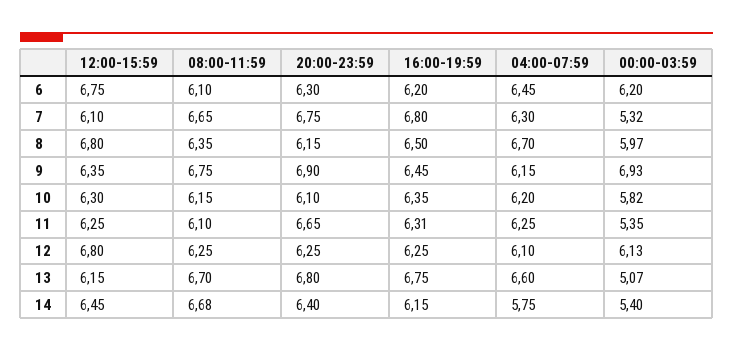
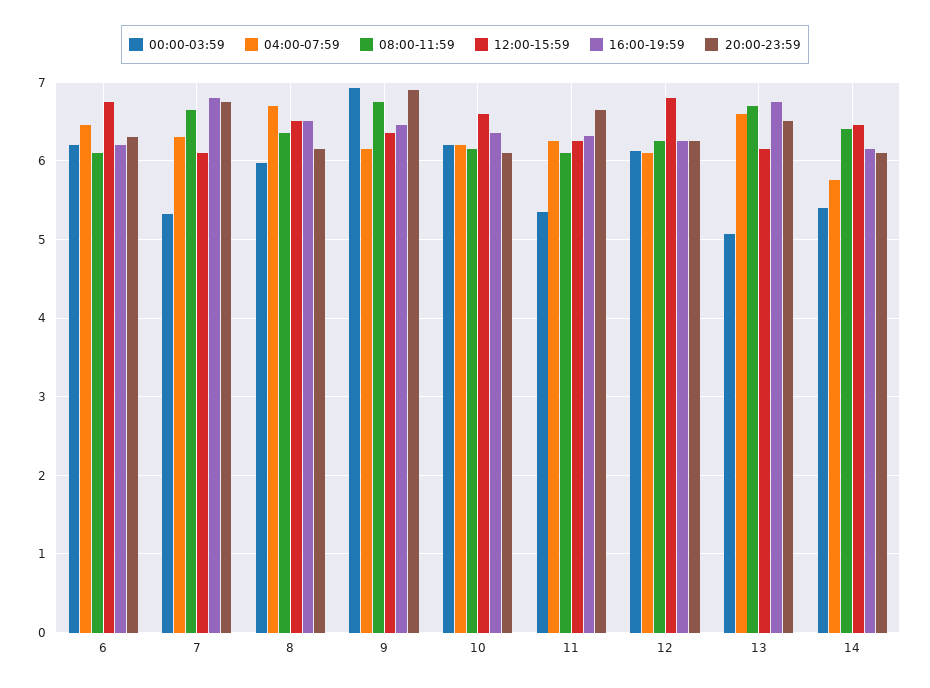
12:00-15:59, 8: 6.8 -> 6.5
12:00-15:59, 10: 6.3 -> 6.6
00:00-03:59, 10: 5.82 -> 6.2
20:00-23:59, 13: 6.8 -> 6.5
08:00-11:59, 14: 6.68 -> 6.4
20:00-23:59, 14: 6.4 -> 6.1

